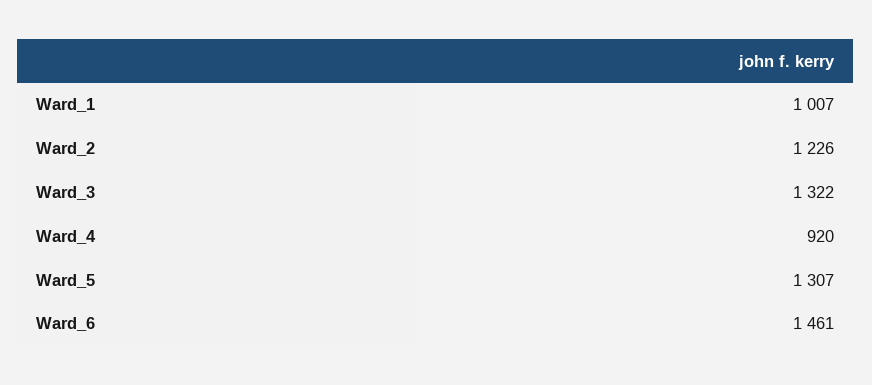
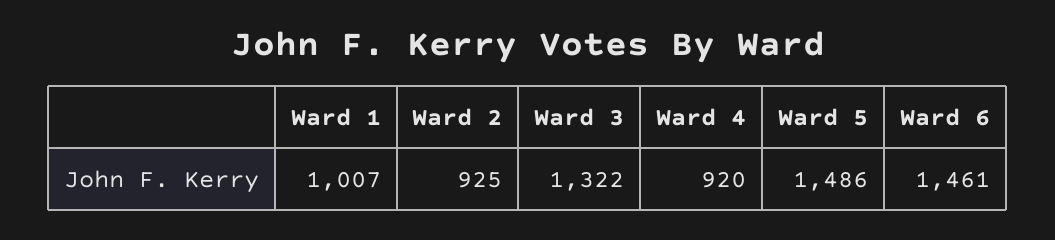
Ward_2: 1226 -> 925
Ward_5: 1307 -> 1486

